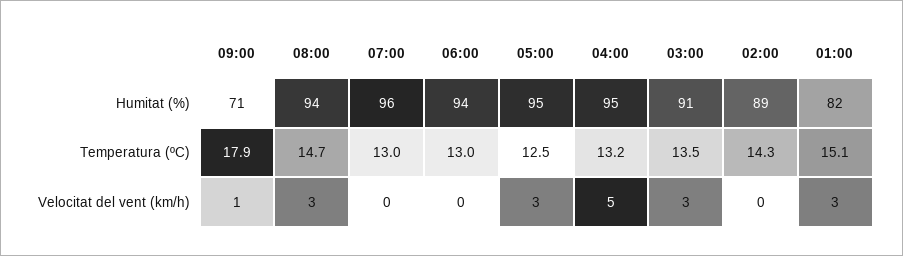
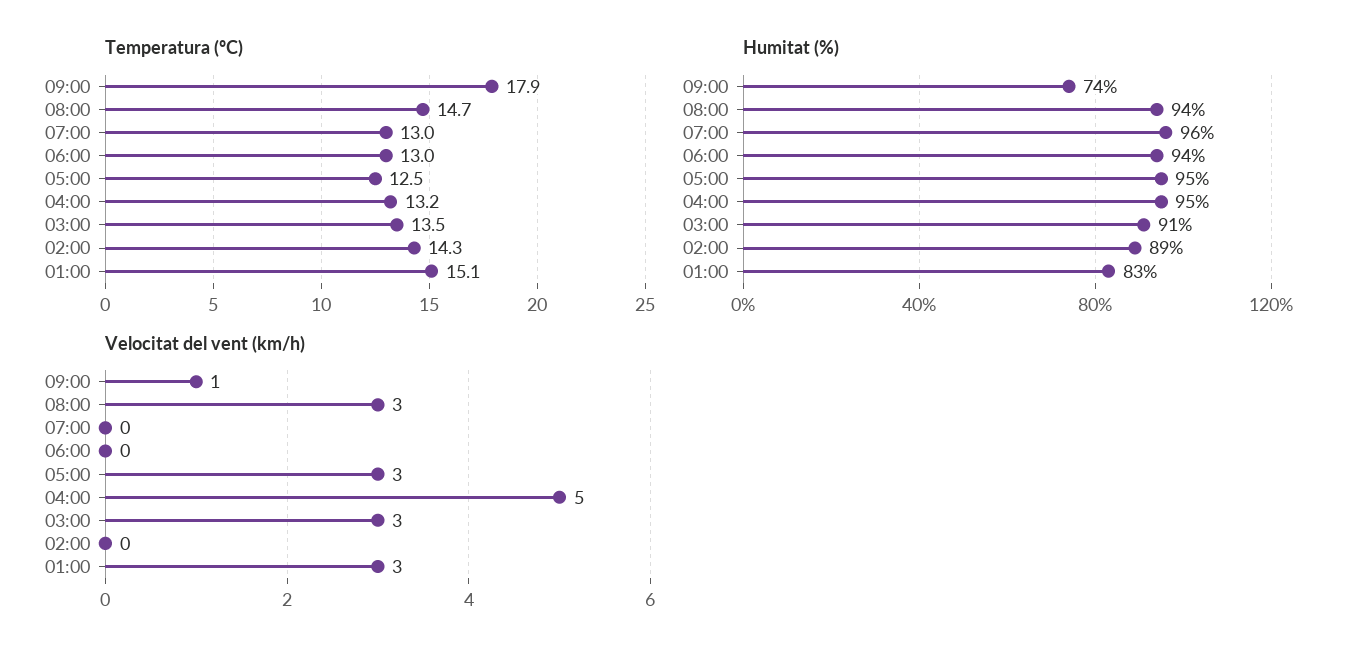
Humitat (%), 09:00: 71 -> 74
Humitat (%), 01:00: 82 -> 83

